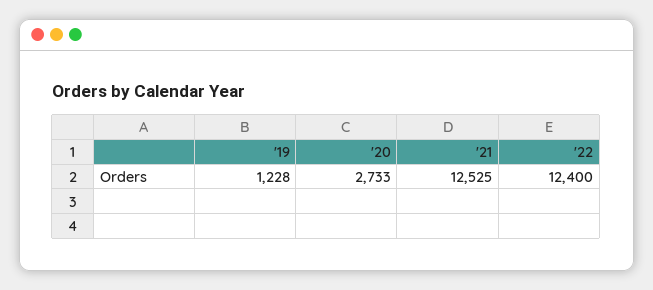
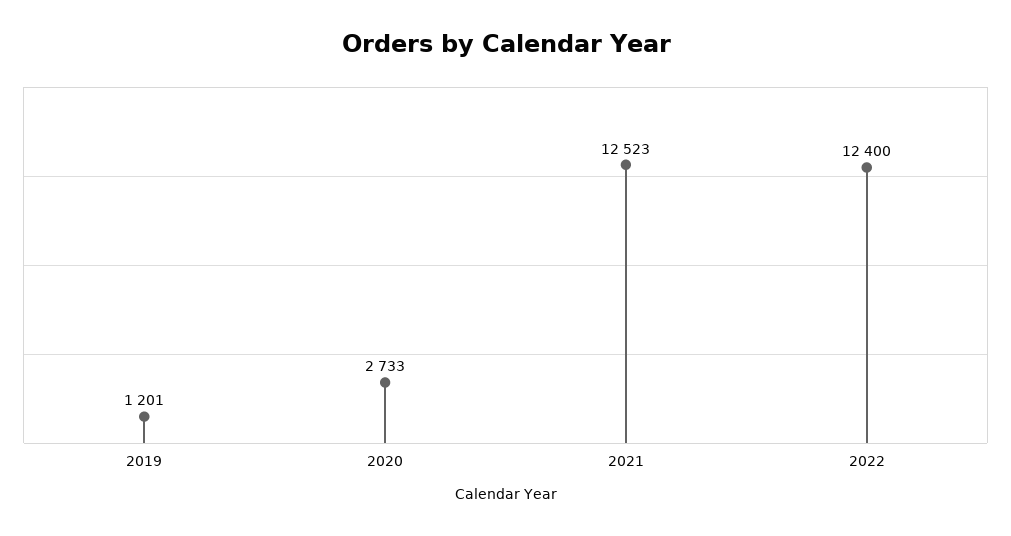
'19: 1228 -> 1201
'21: 12525 -> 12523

